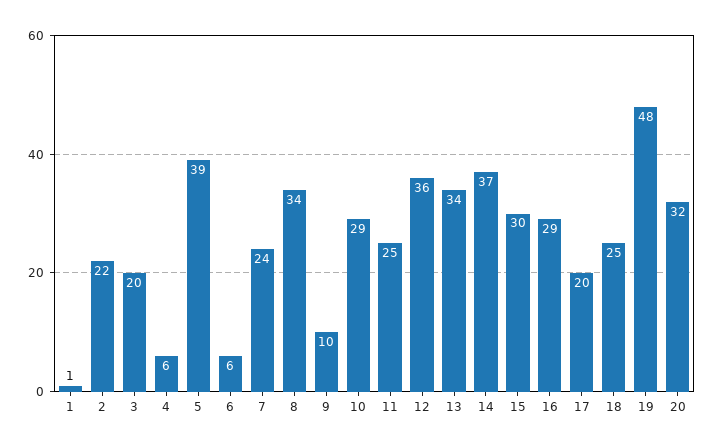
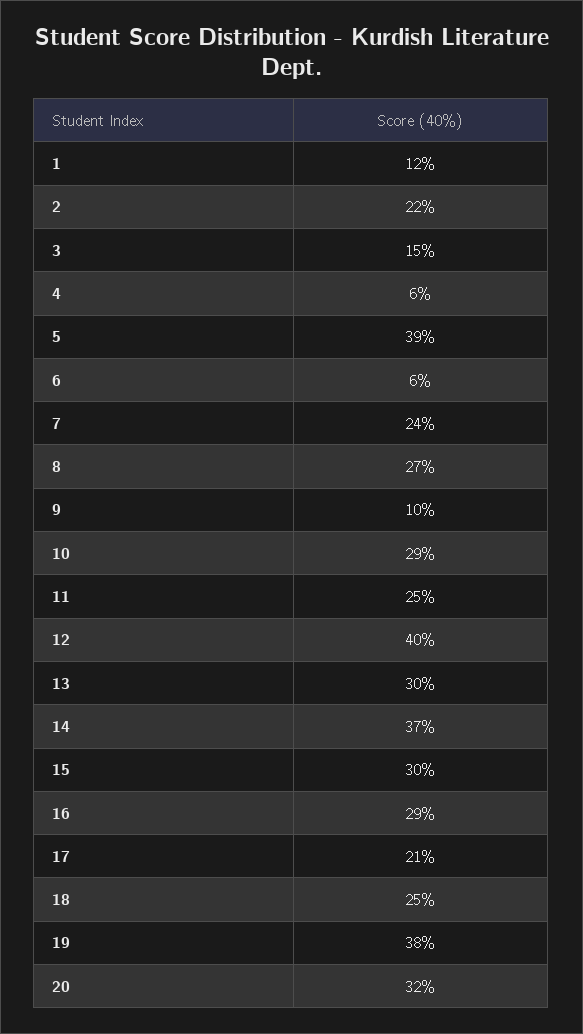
1: 1 -> 12
3: 20 -> 15
8: 34 -> 27
12: 36 -> 40
13: 34 -> 30
17: 20 -> 21
19: 48 -> 38

